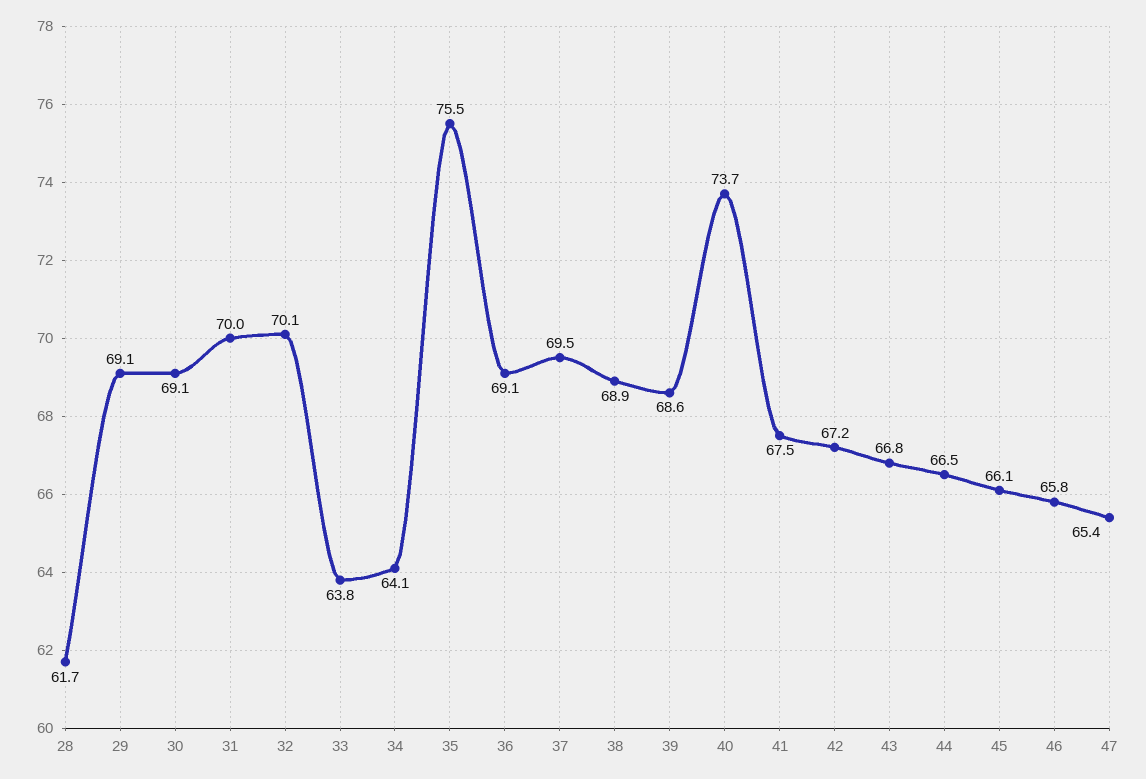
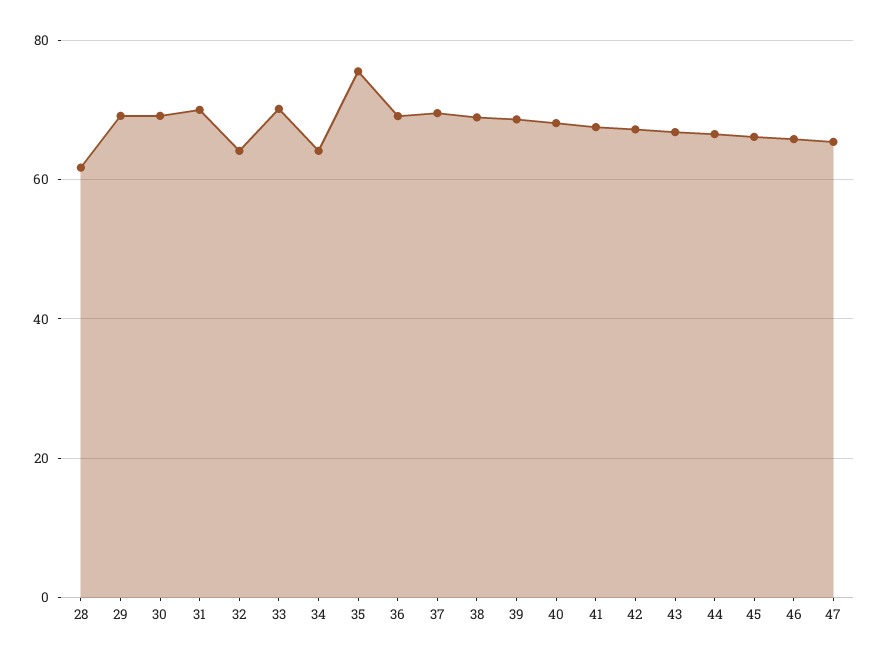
32: 70.1 -> 64
33: 63.8 -> 70
40: 73.7 -> 68

